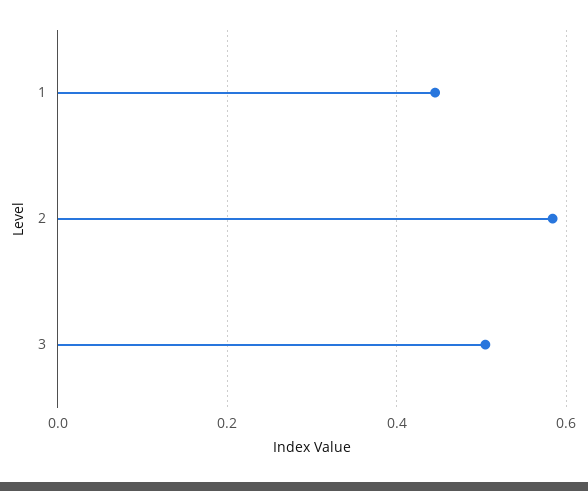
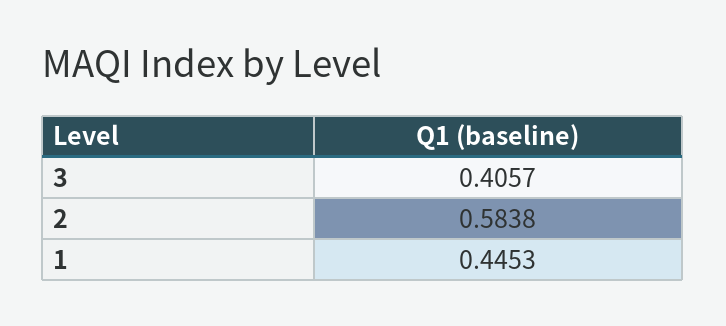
3: 0.5 -> 0.4057

